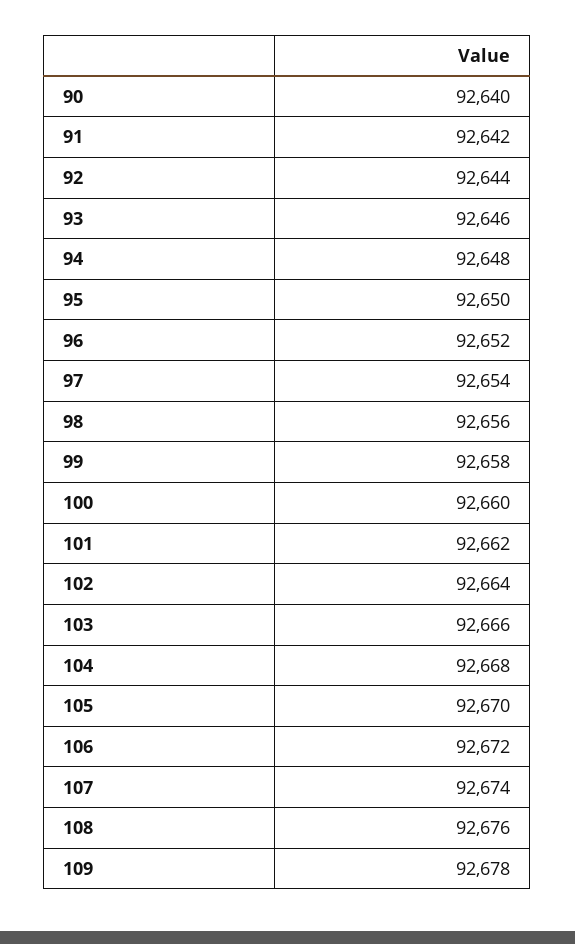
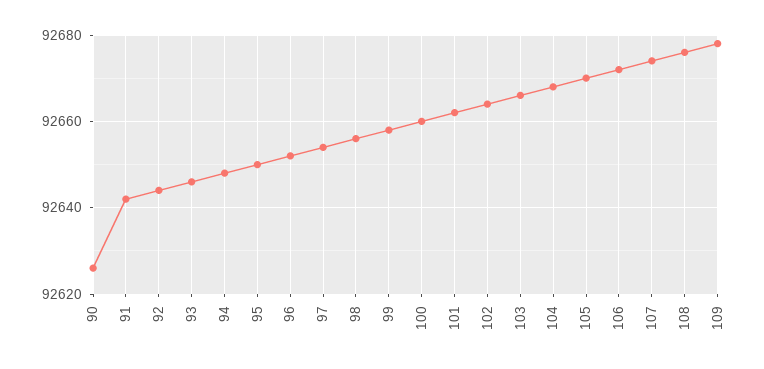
90: 92640 -> 92625

